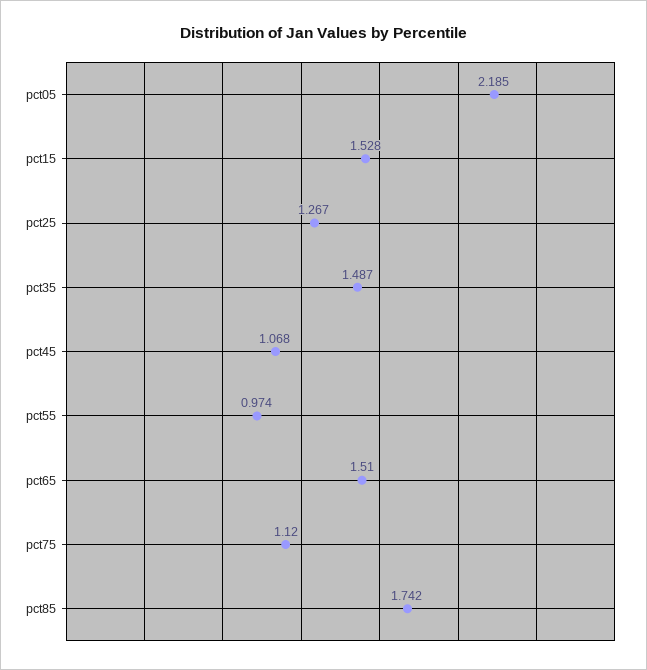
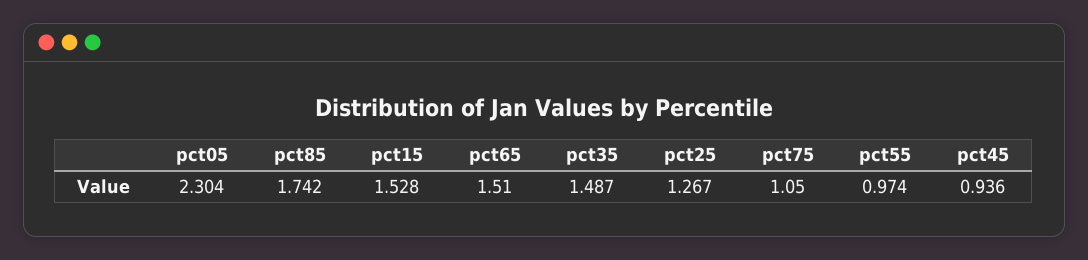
pct05: 2.185 -> 2.304
pct45: 1.068 -> 0.936
pct75: 1.12 -> 1.05

